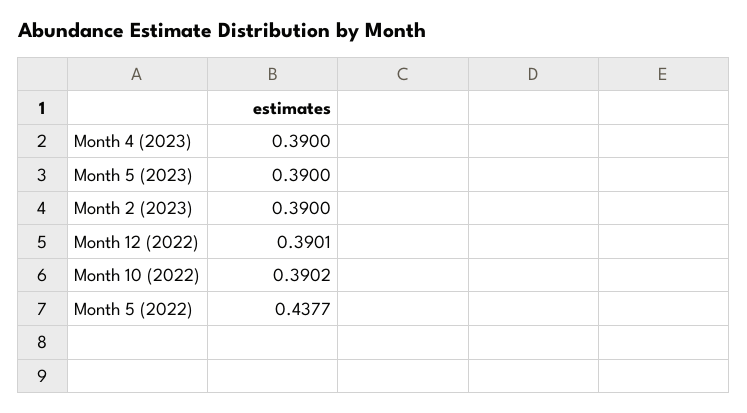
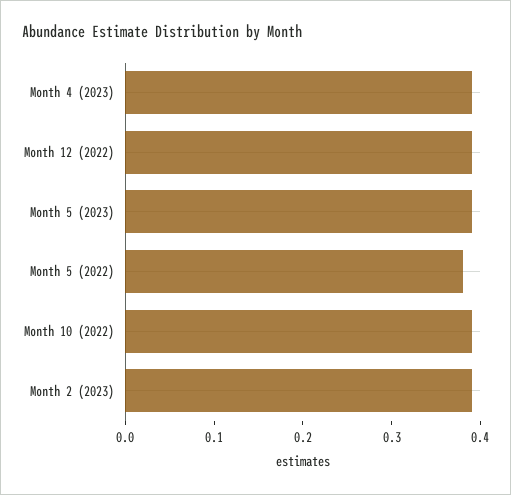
Month 5 (2022): 0.4377 -> 0.38

